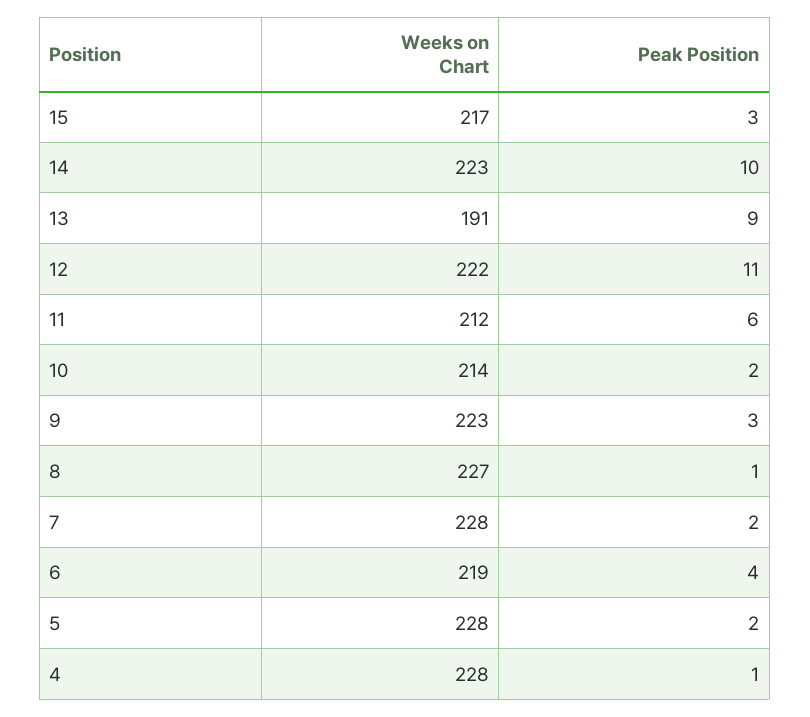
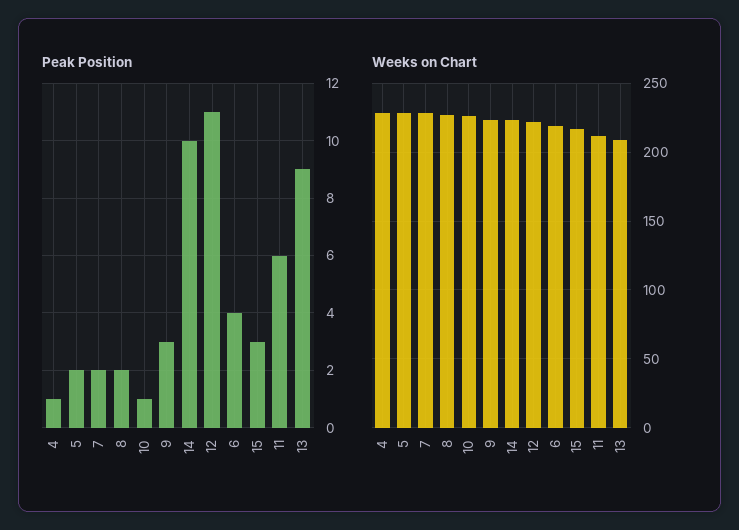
Weeks on Chart, 13: 191 -> 210
Weeks on Chart, 10: 214 -> 225
Peak Position, 10: 2 -> 1
Peak Position, 8: 1 -> 2

